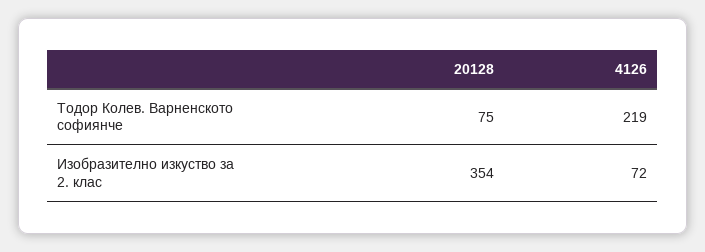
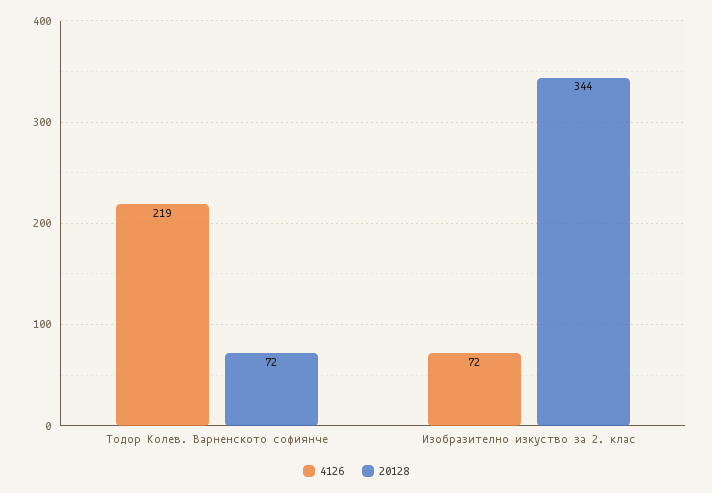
20128, Тодор Колев. Варненското софиянче: 75 -> 72
20128, Изобразително изкуство за 2. клас: 354 -> 344

